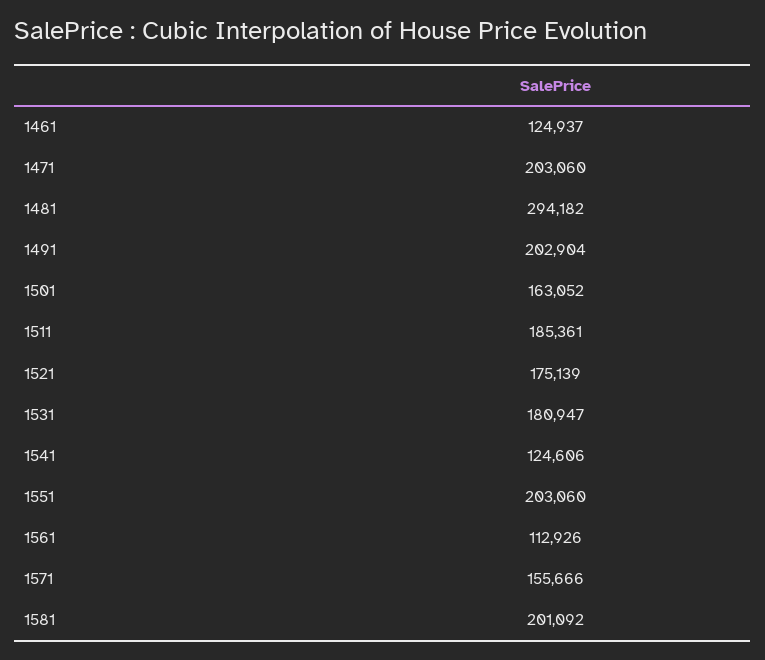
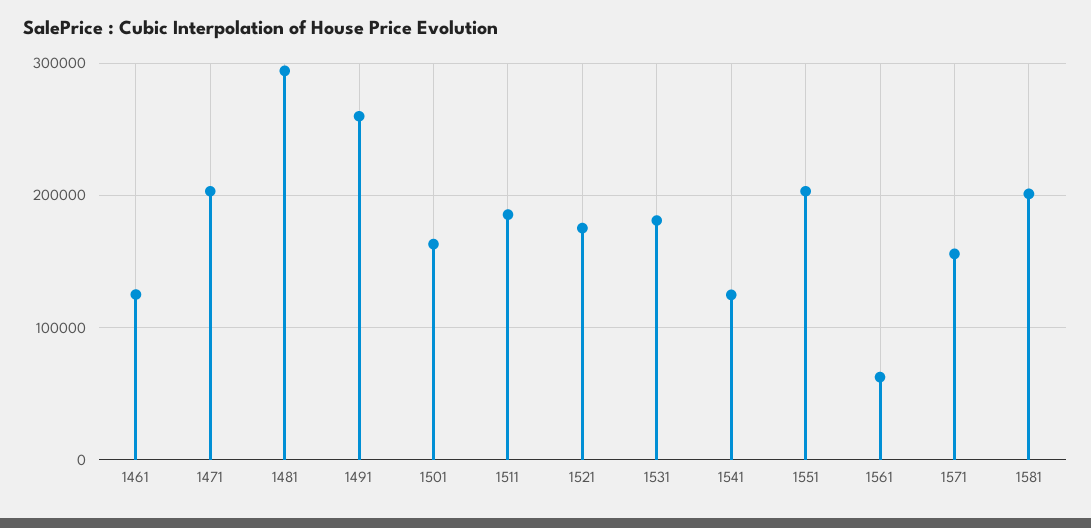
1491: 202904 -> 260000
1561: 112926 -> 60000

